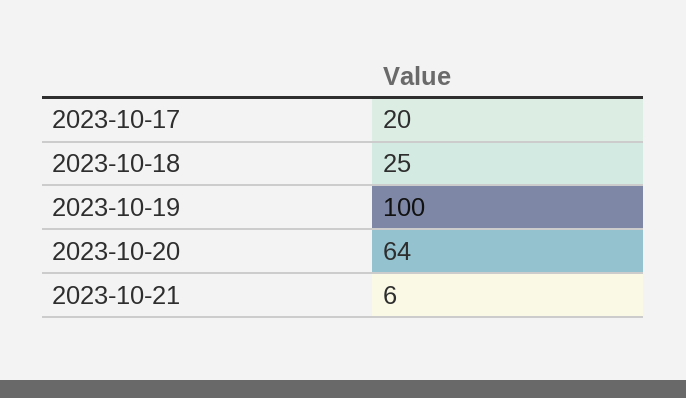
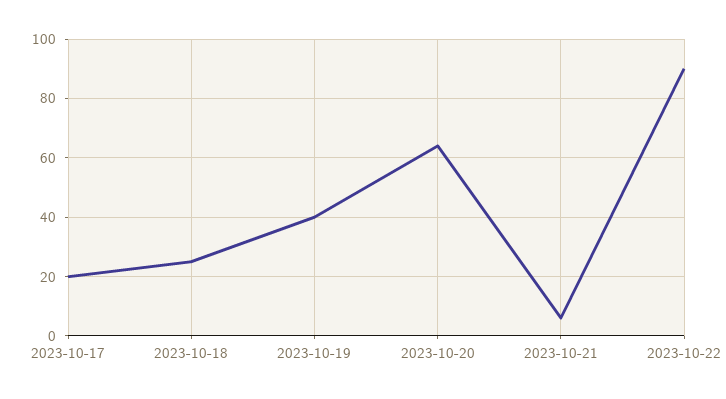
2023-10-19: 100 -> 40
2023-10-22: none -> 90

